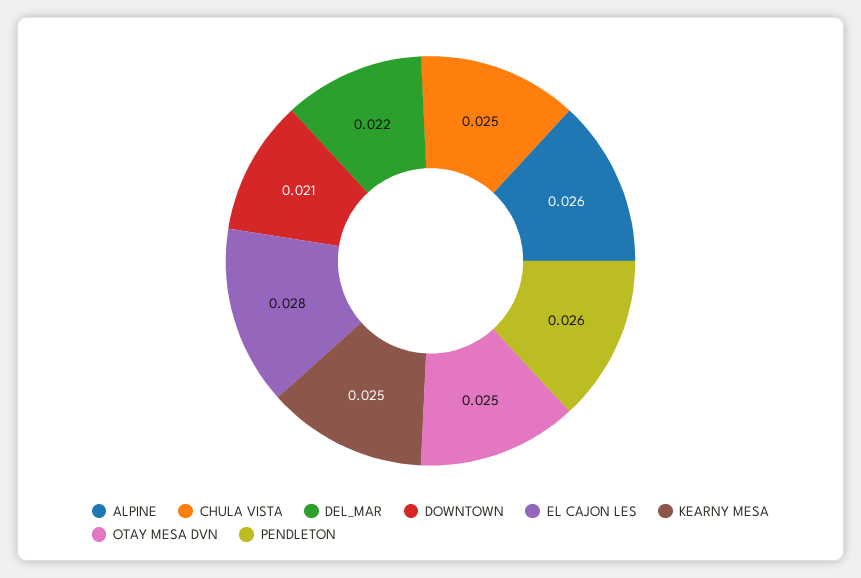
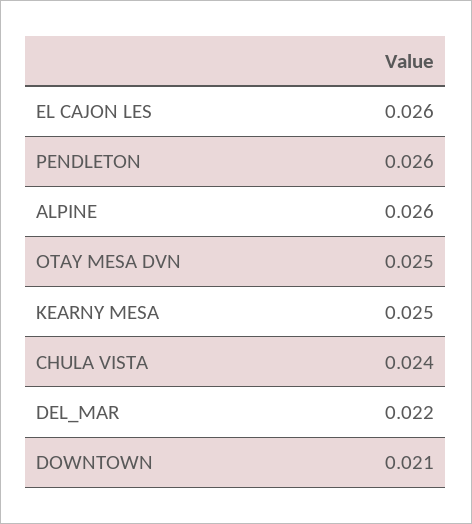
CHULA VISTA: 0.025 -> 0.024
EL CAJON LES: 0.028 -> 0.026

